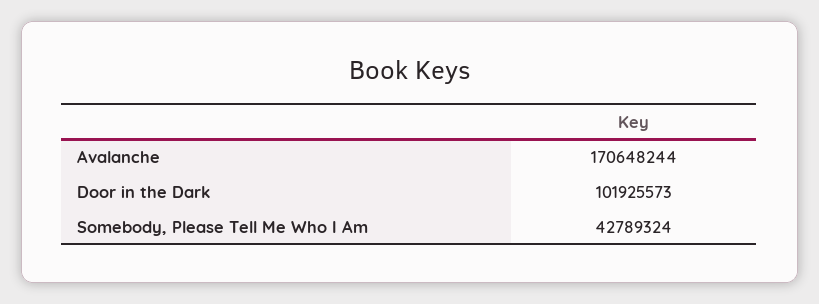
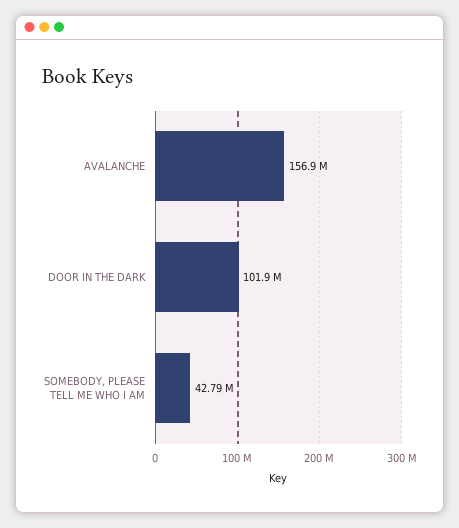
Avalanche: 170648244 -> 156900000

